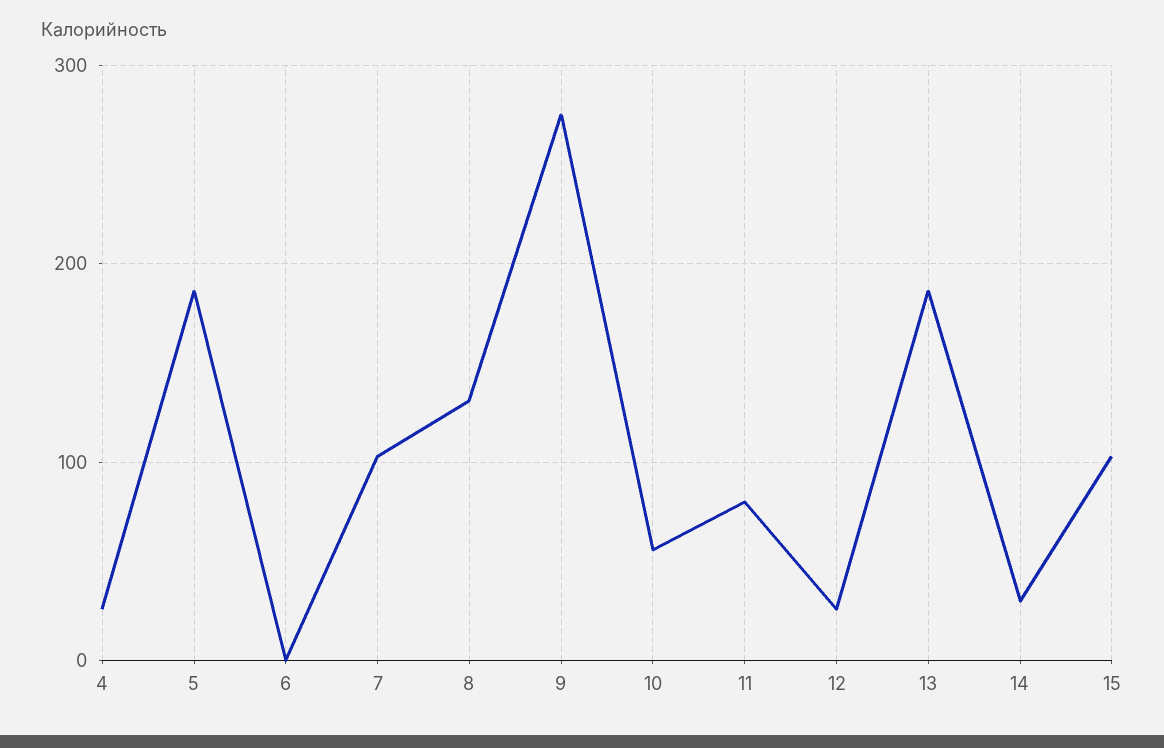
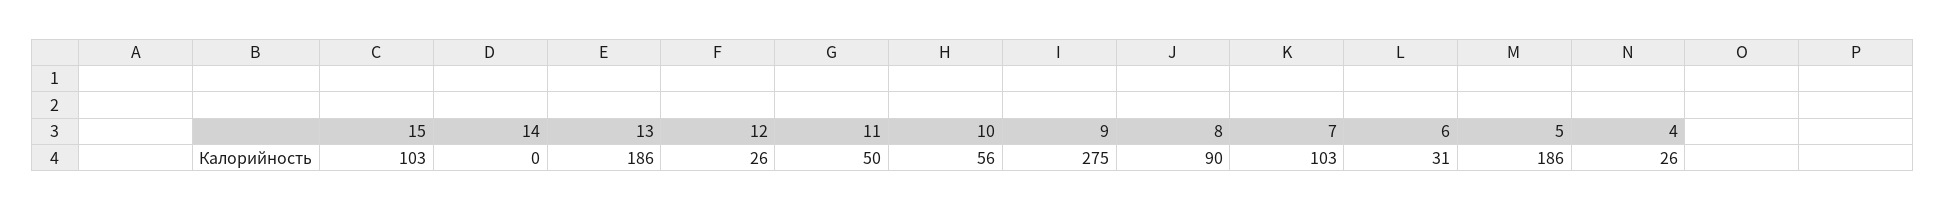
6: 0 -> 31
8: 130 -> 90
11: 80 -> 50
14: 30 -> 0

